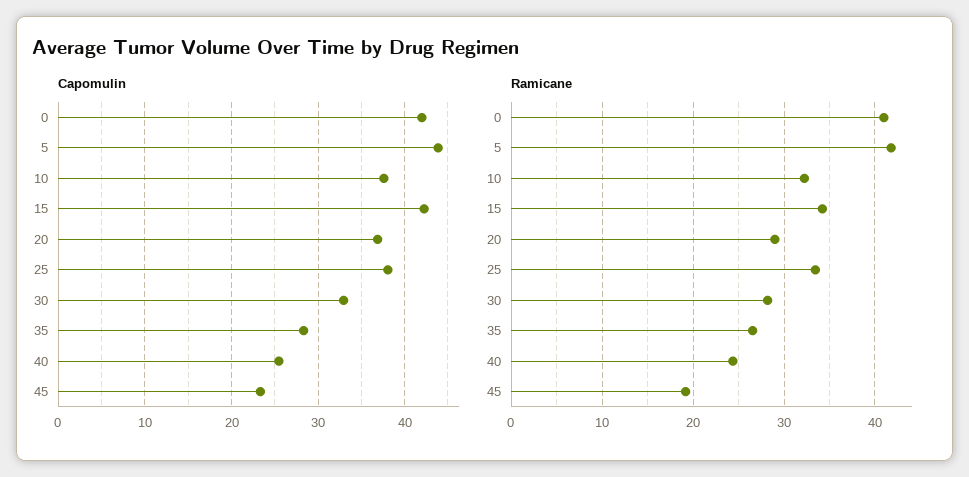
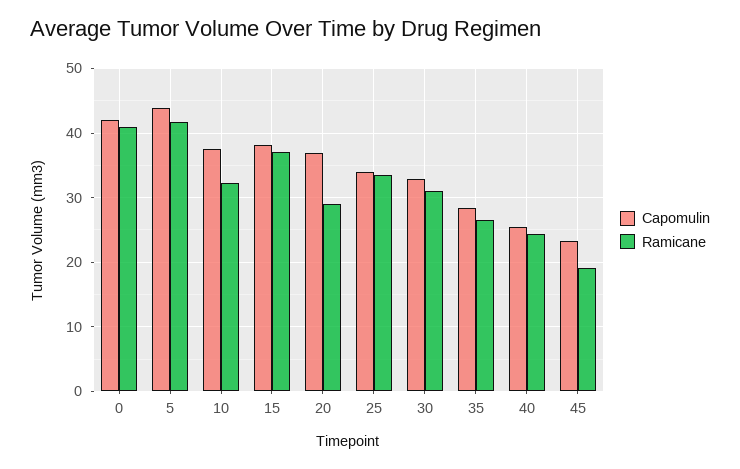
Capomulin, 15: 42 -> 38
Capomulin, 25: 38 -> 34
Ramicane, 15: 34 -> 37
Ramicane, 30: 28 -> 31

